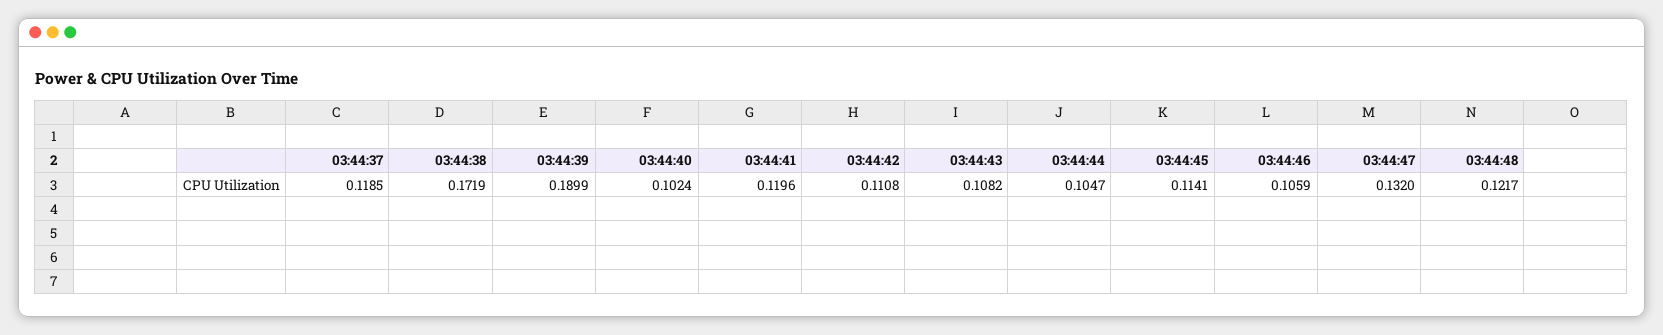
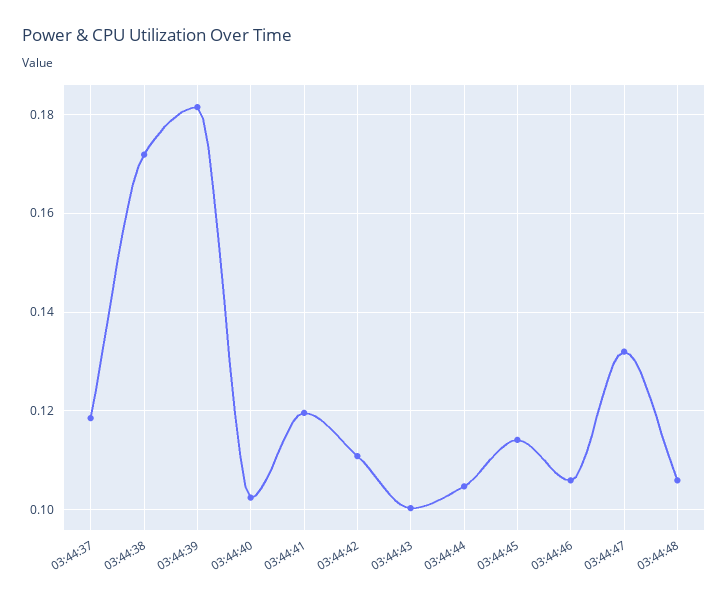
03:44:39: 0.1899 -> 0.182
03:44:43: 0.1082 -> 0.1
03:44:48: 0.1217 -> 0.106

